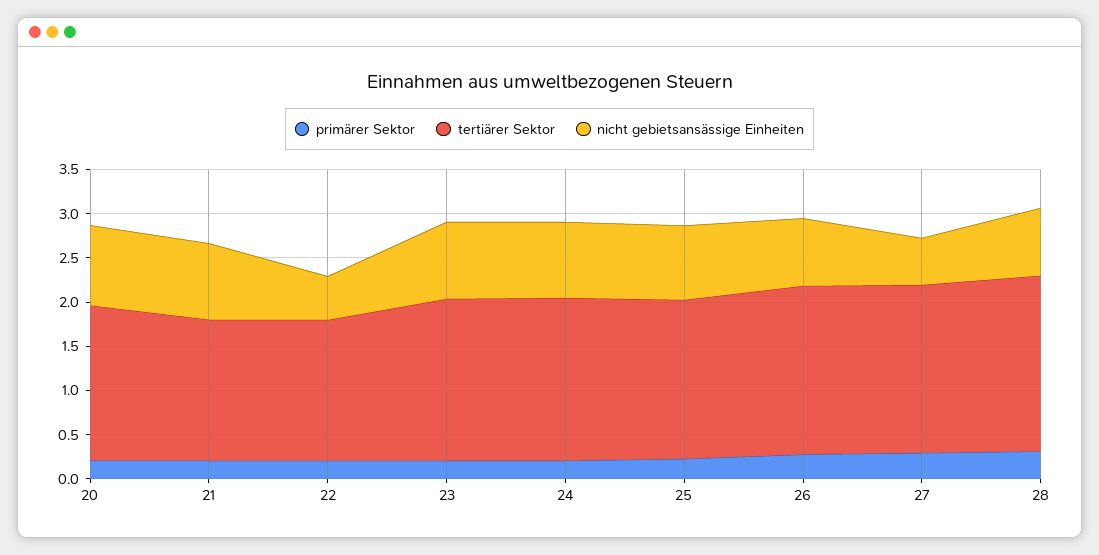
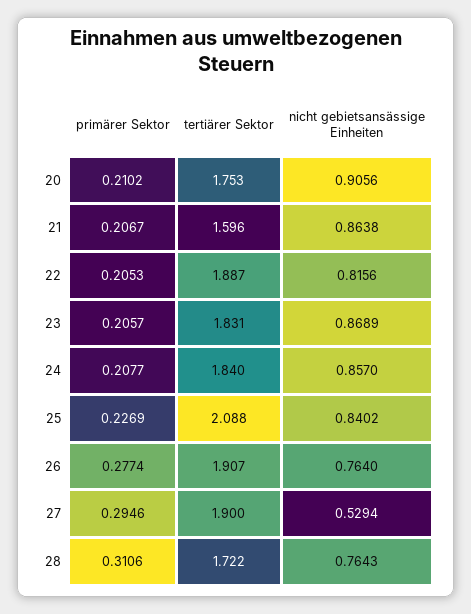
tertiärer Sektor, 22: 1.6 -> 1.887
nicht gebietsansässige Einheiten, 22: 0.5 -> 0.8156
tertiärer Sektor, 25: 1.8 -> 2.088
tertiärer Sektor, 28: 2 -> 1.722

